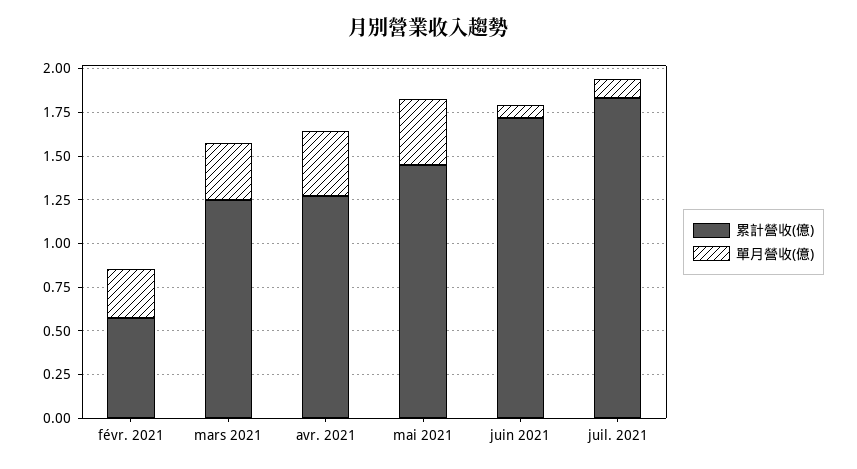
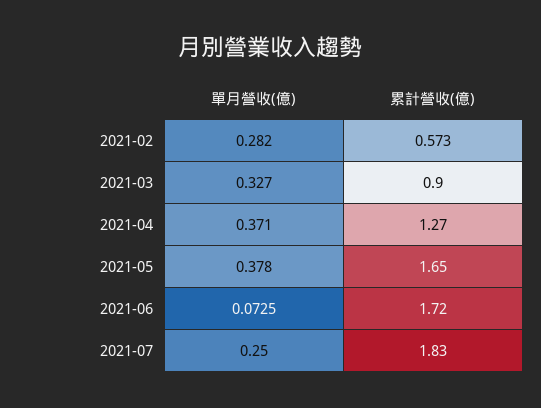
累計營收(億), mars 2021: 1.25 -> 0.9
累計營收(億), mai 2021: 1.45 -> 1.65
單月營收(億), juil. 2021: 0.1 -> 0.25

